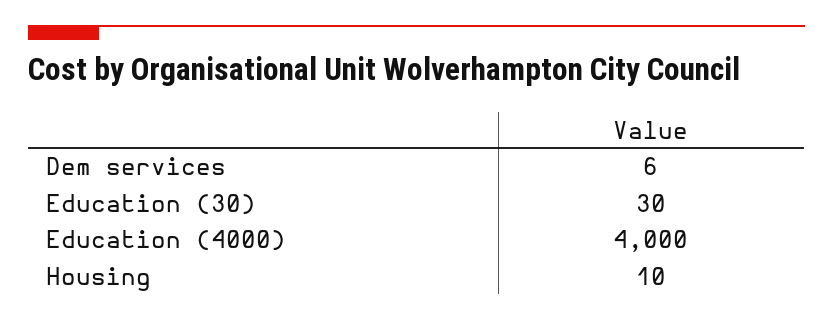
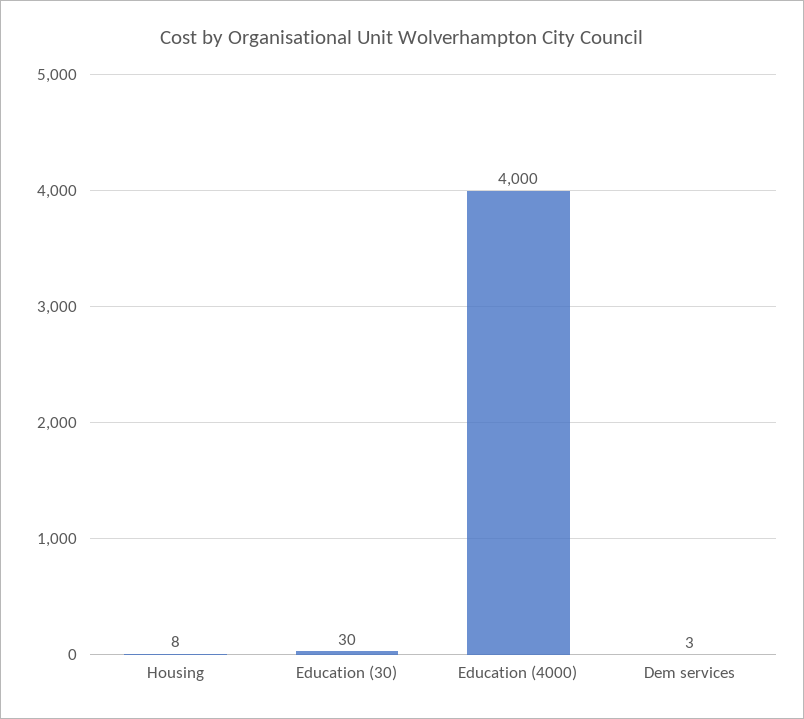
Dem services: 6 -> 3
Housing: 10 -> 8

